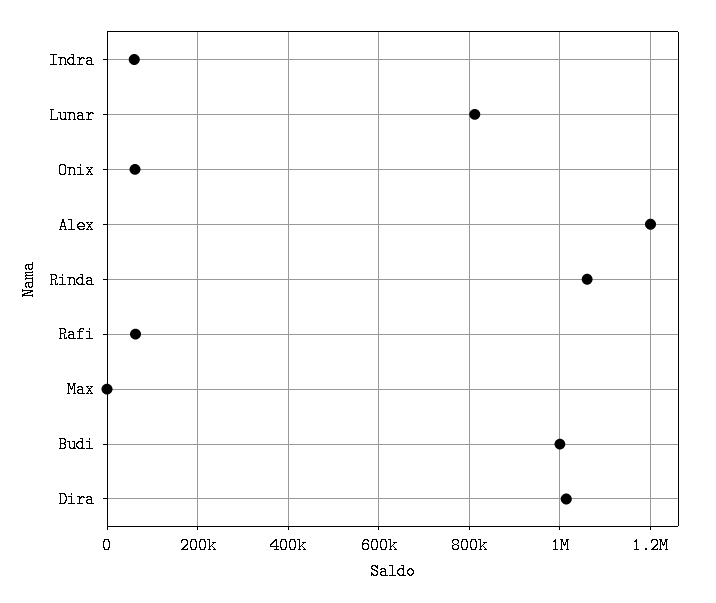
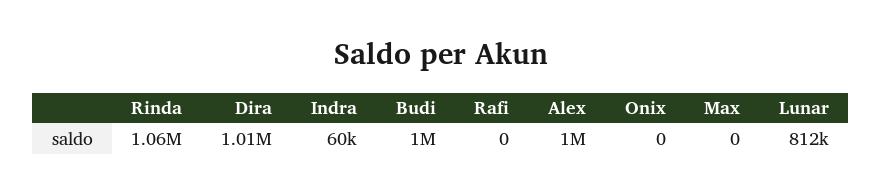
Onix: 60000 -> 0
Alex: 1200000 -> 1000000
Rafi: 60000 -> 0

